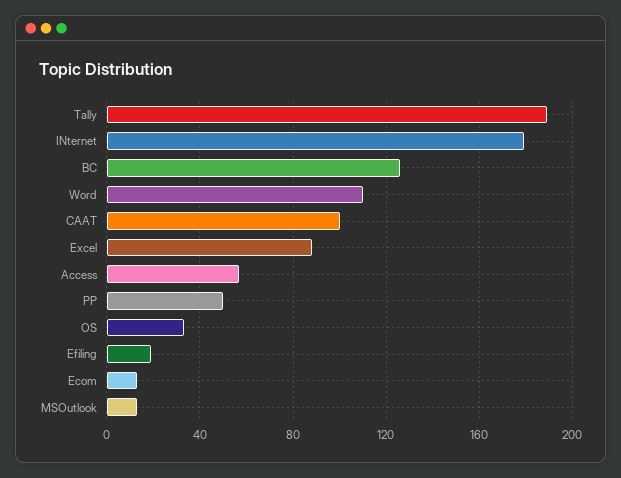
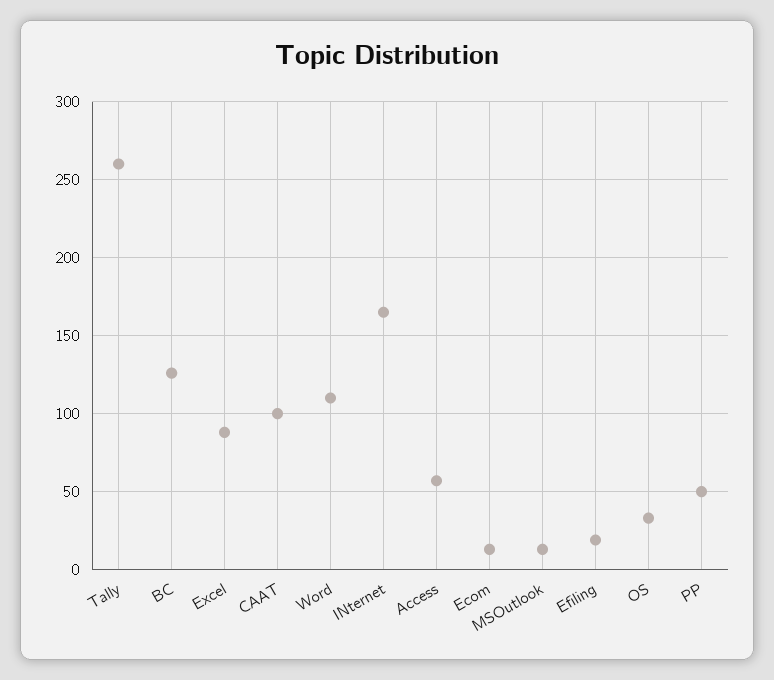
Tally: 190 -> 260
INternet: 180 -> 165

